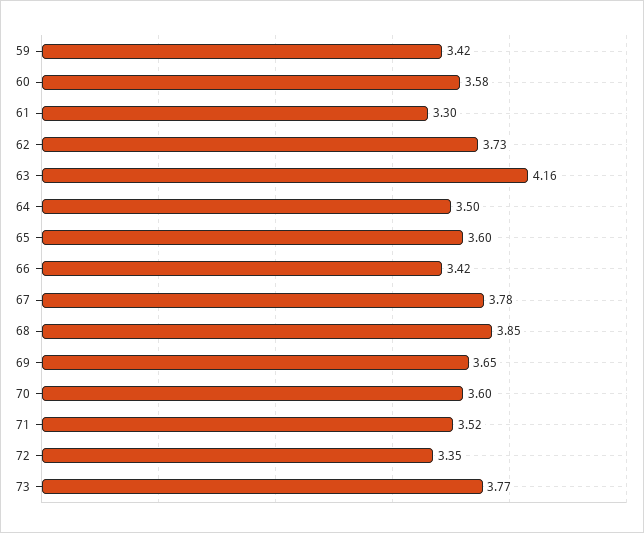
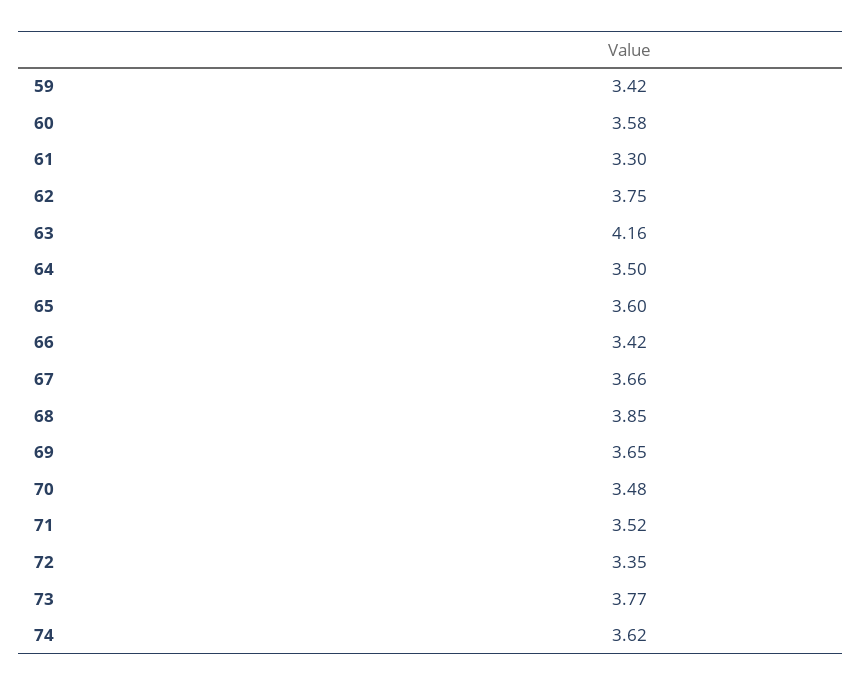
62: 3.73 -> 3.75
67: 3.78 -> 3.66
70: 3.6 -> 3.48
74: none -> 3.62

